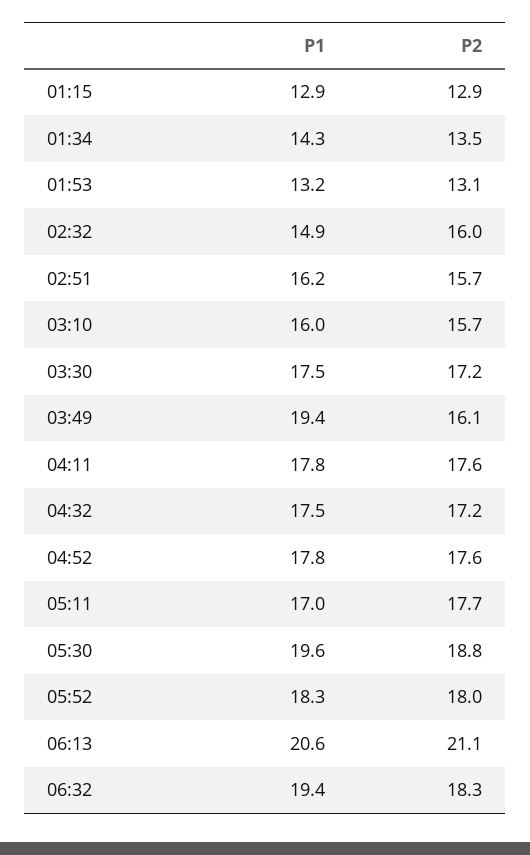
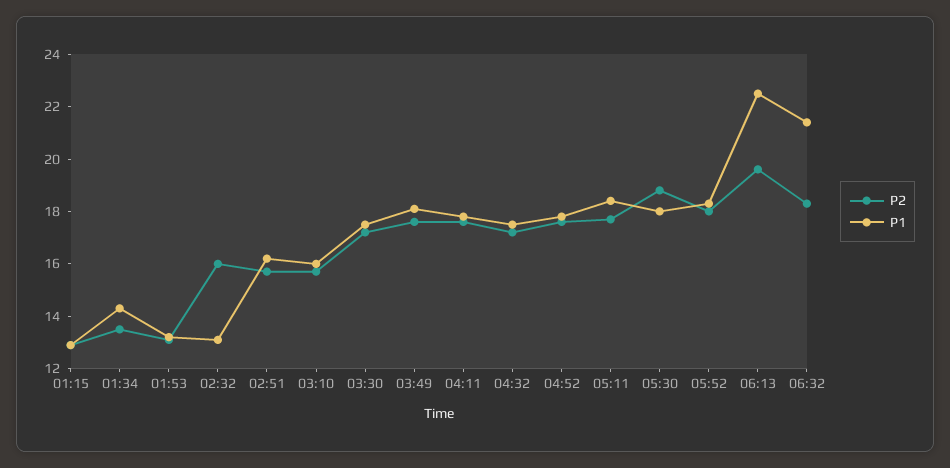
P1, 02:32: 14.9 -> 13
P1, 03:49: 19.4 -> 18
P2, 03:49: 16.1 -> 17.5
P1, 05:11: 17 -> 18.5
P1, 05:30: 19.6 -> 18
P1, 06:13: 20.6 -> 22.5
P2, 06:13: 21.1 -> 19.5
P1, 06:32: 19.4 -> 21.5

